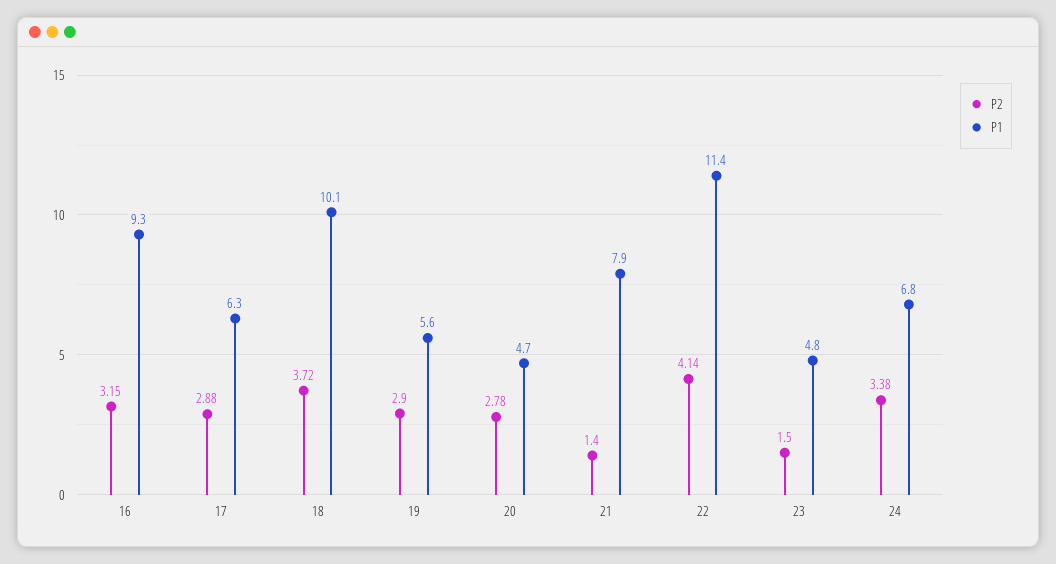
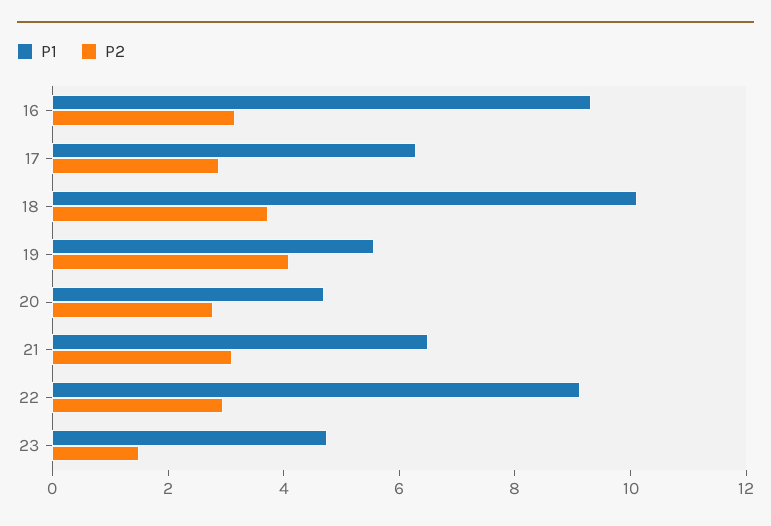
P2, 19: 2.9 -> 4
P2, 21: 1.4 -> 3
P1, 21: 7.9 -> 6.5
P2, 22: 4.14 -> 3
P1, 22: 11.4 -> 9
P2, 24: 3.38 -> none
P1, 24: 6.8 -> none

